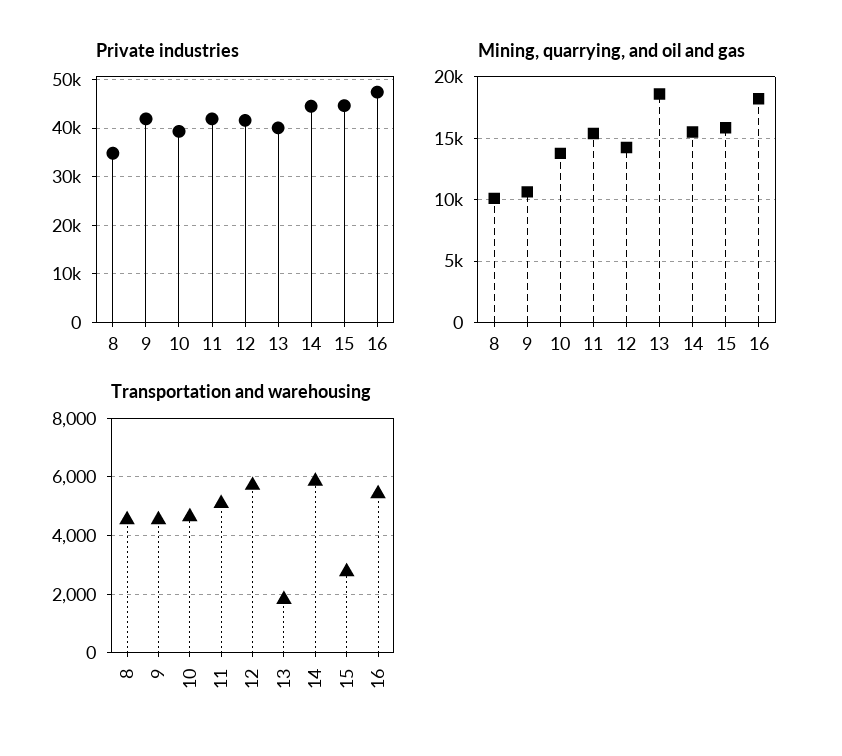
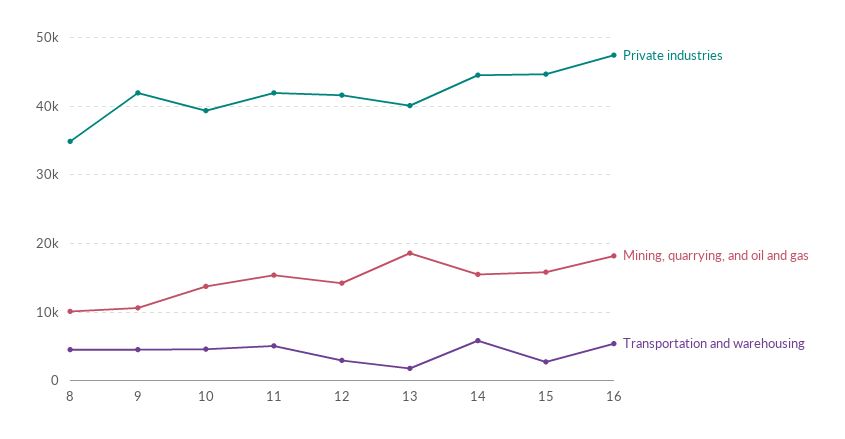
Transportation and warehousing, 12: 5750 -> 3000

